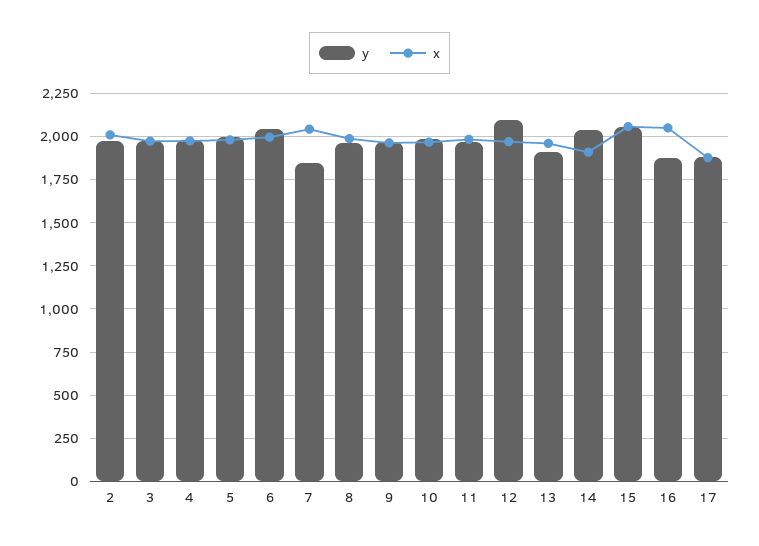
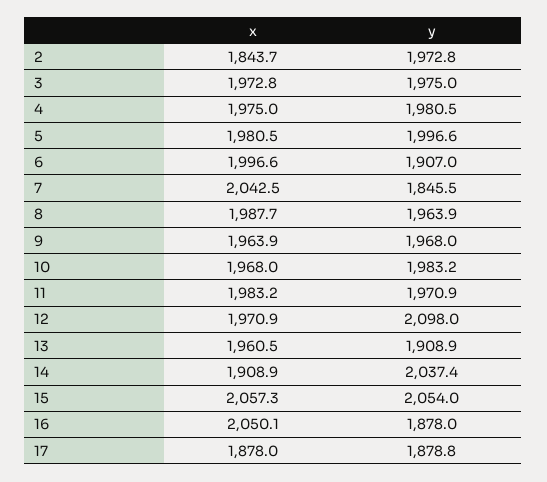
x, 2: 2000 -> 1843.7
y, 6: 2050 -> 1907

